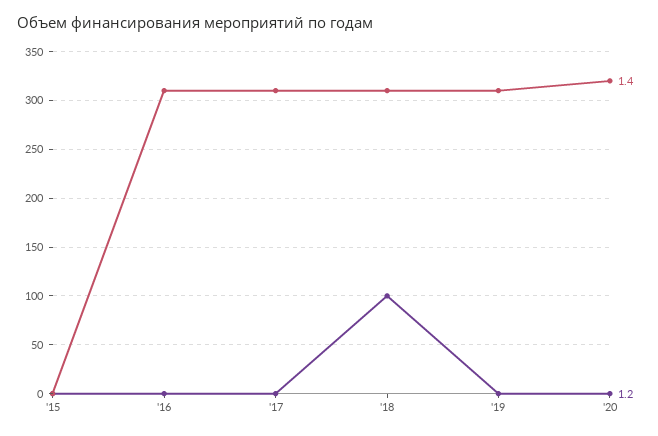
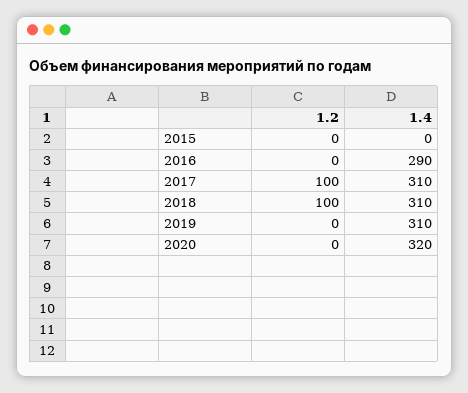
1.4, '16: 310 -> 290
1.2, '17: 0 -> 100

